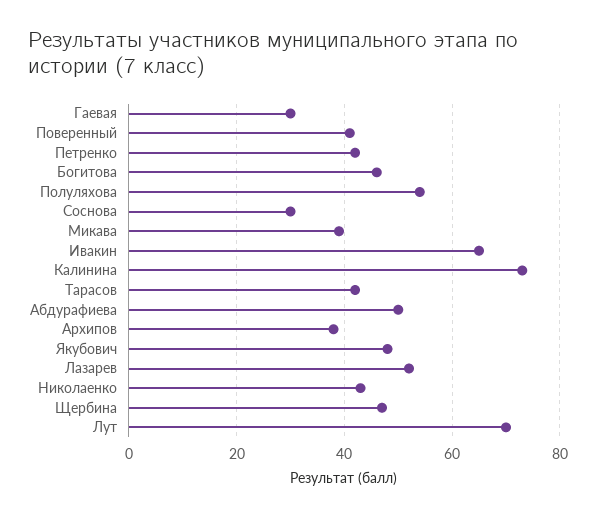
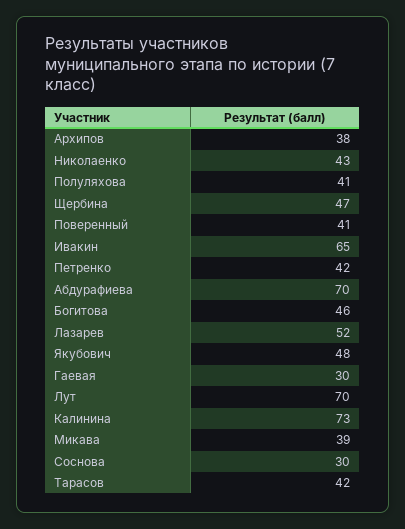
Полуляхова: 55 -> 41
Абдурафиева: 50 -> 70

